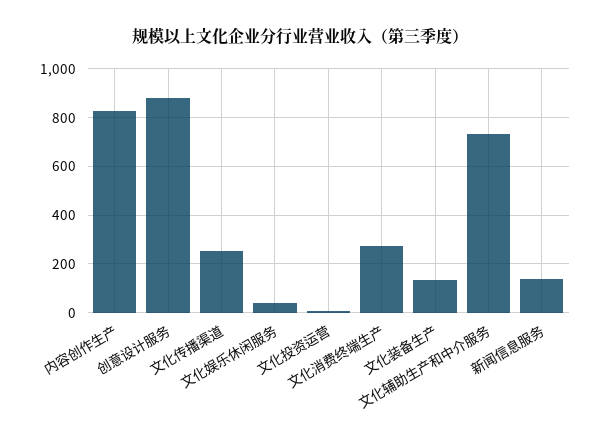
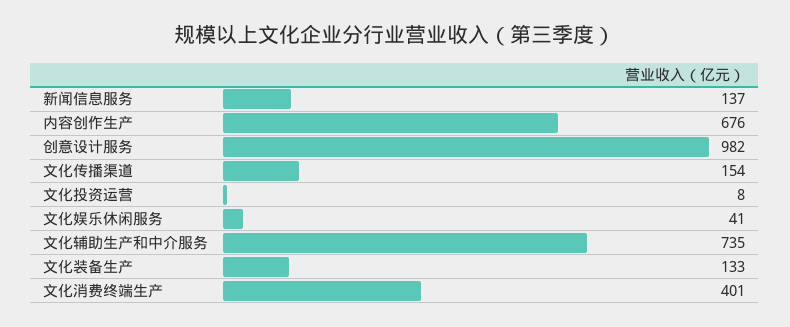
内容创作生产: 825 -> 676
创意设计服务: 875 -> 982
文化传播渠道: 250 -> 154
文化消费终端生产: 275 -> 401

